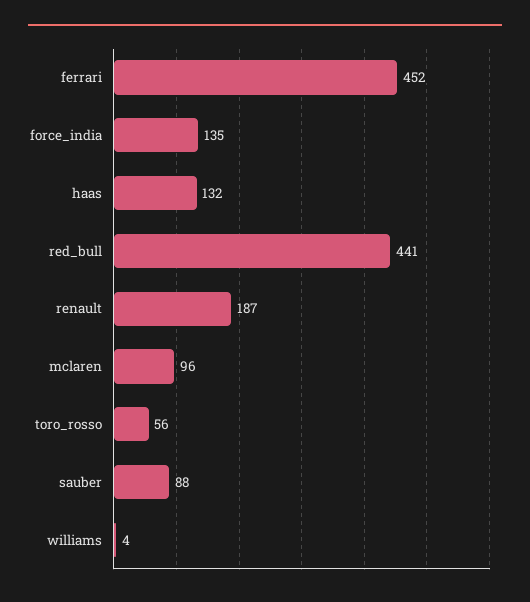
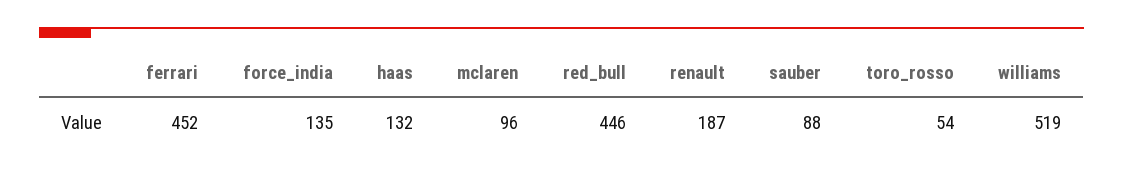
red_bull: 441 -> 446
toro_rosso: 56 -> 54
williams: 4 -> 519

